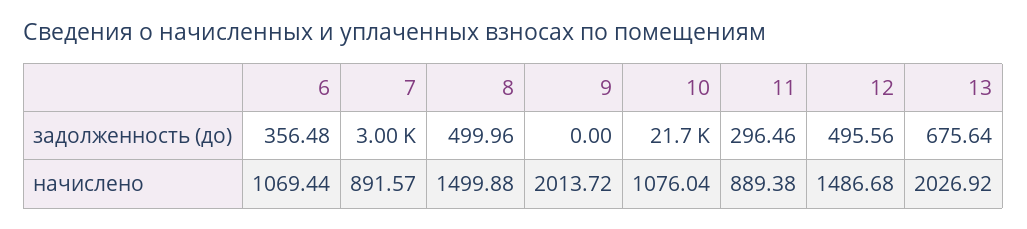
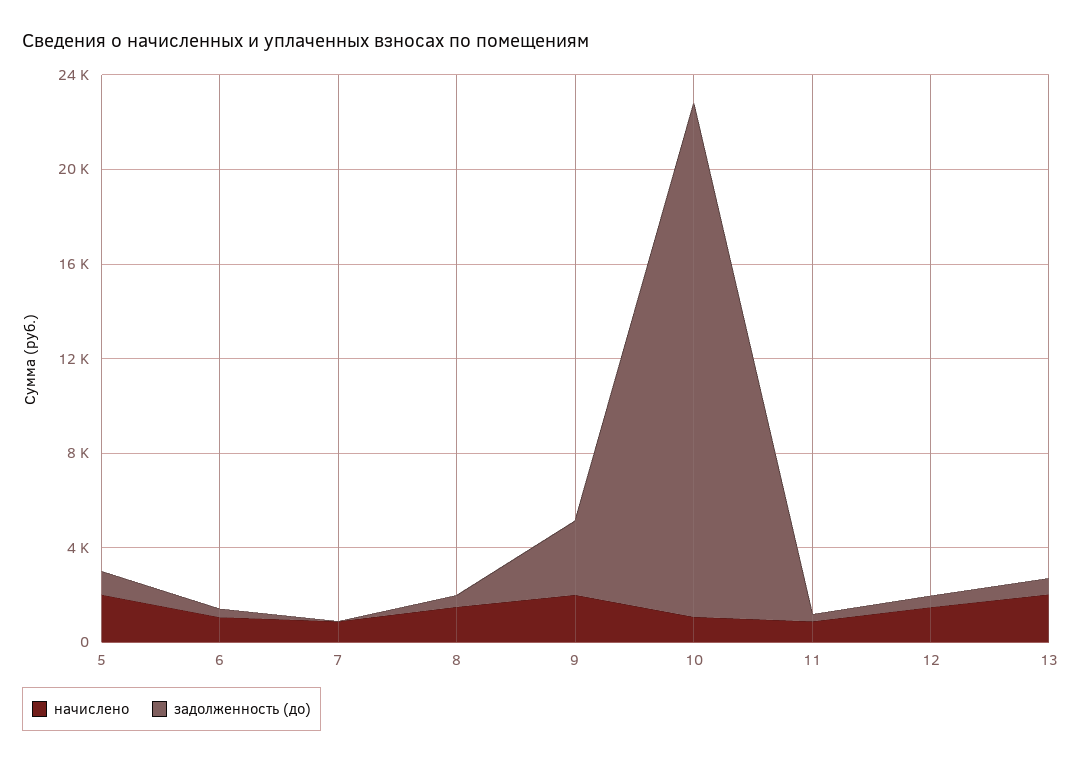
задолженность (до), 7: 3000 -> 0
задолженность (до), 9: 0 -> 3000
начислено, 5: none -> 2000
задолженность (до), 5: none -> 1000

